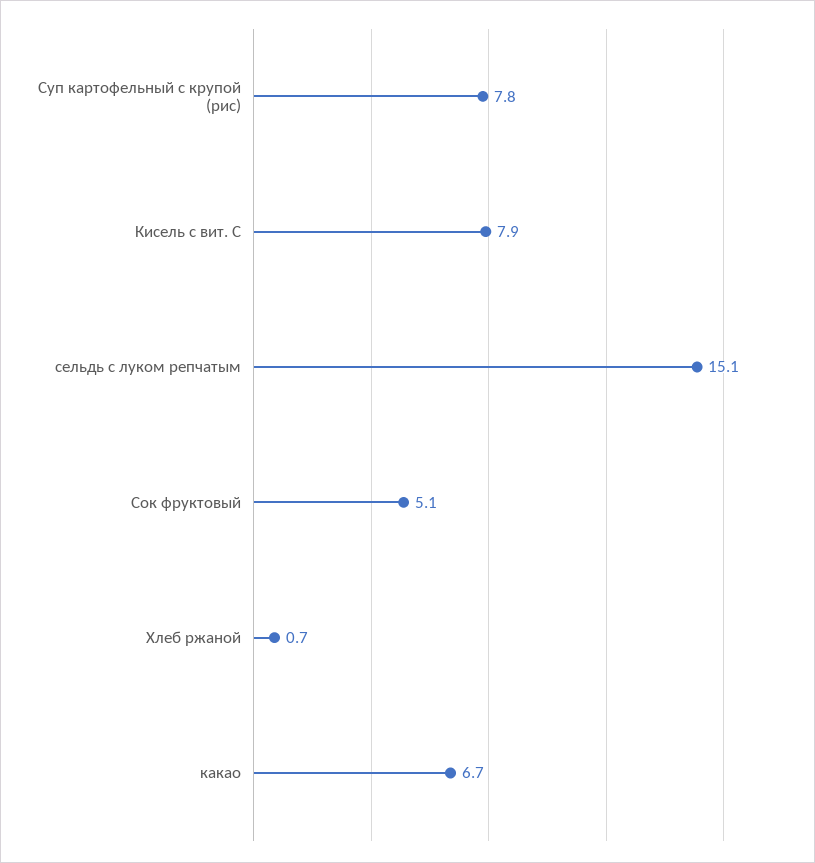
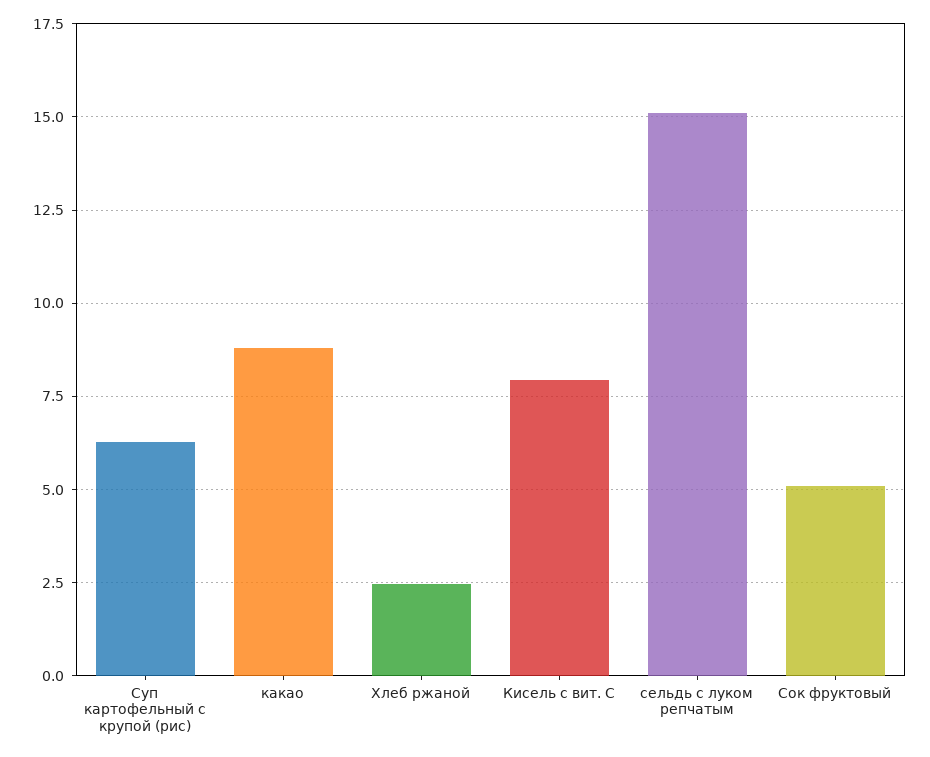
Суп картофельный с крупой (рис): 7.8 -> 6.25
Хлеб ржаной: 0.7 -> 2.5
какао: 6.7 -> 8.75

